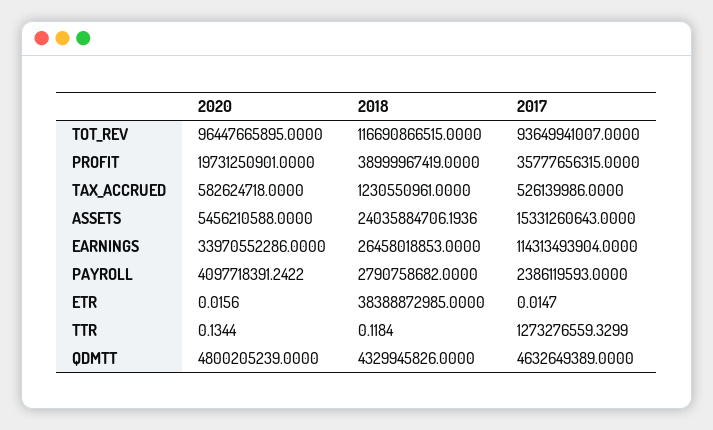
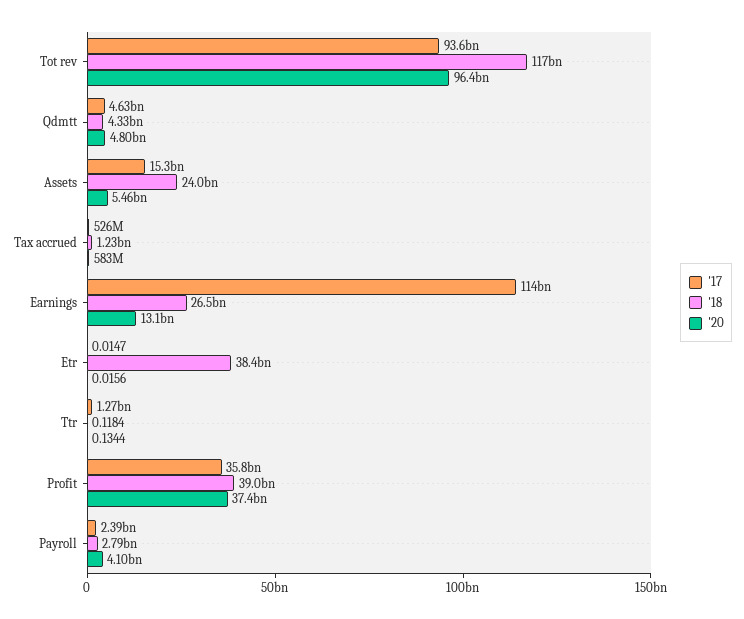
2020, PROFIT: 19731250901 -> 37400000000
2020, EARNINGS: 33970552286 -> 13100000000

